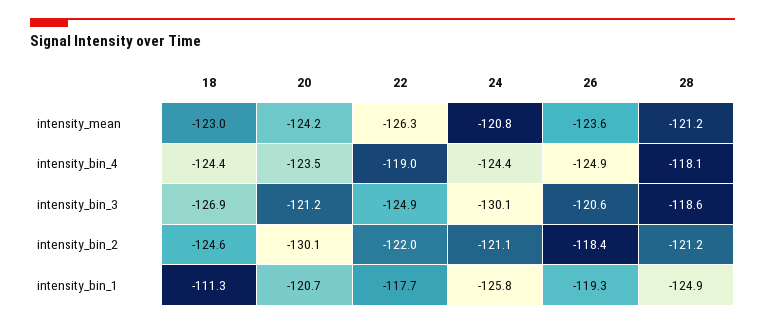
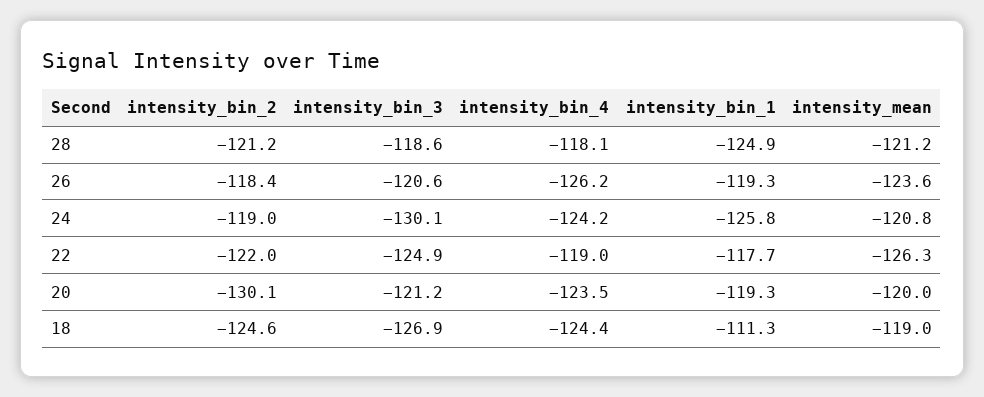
18, intensity_mean: -123 -> -119
20, intensity_mean: -124.2 -> -120
24, intensity_bin_4: -124.4 -> -124.2
26, intensity_bin_4: -124.9 -> -126.2
24, intensity_bin_2: -121.1 -> -119
20, intensity_bin_1: -120.7 -> -119.3

